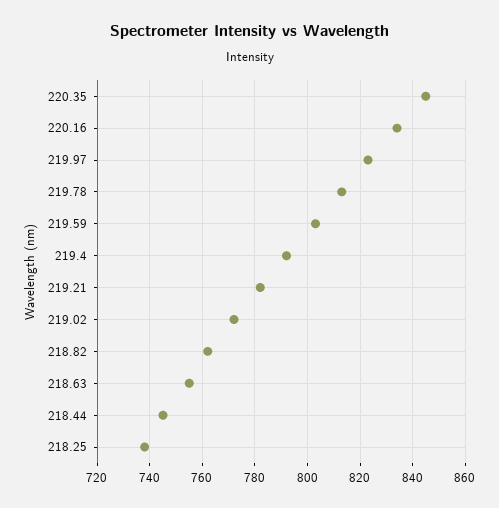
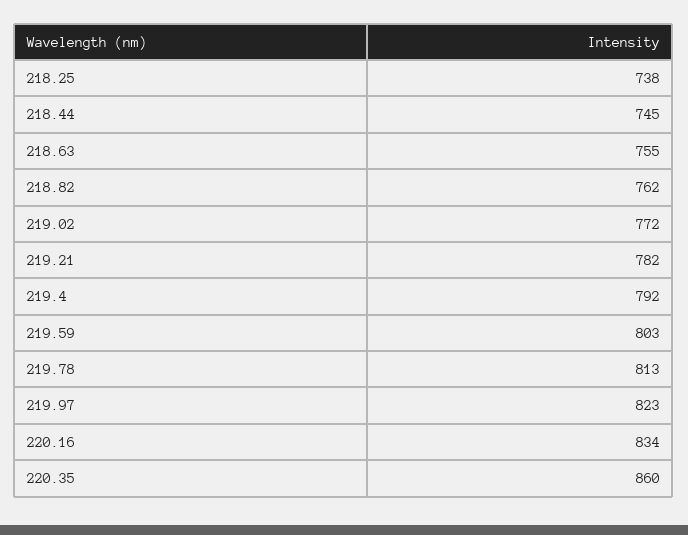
220.35: 845 -> 860

